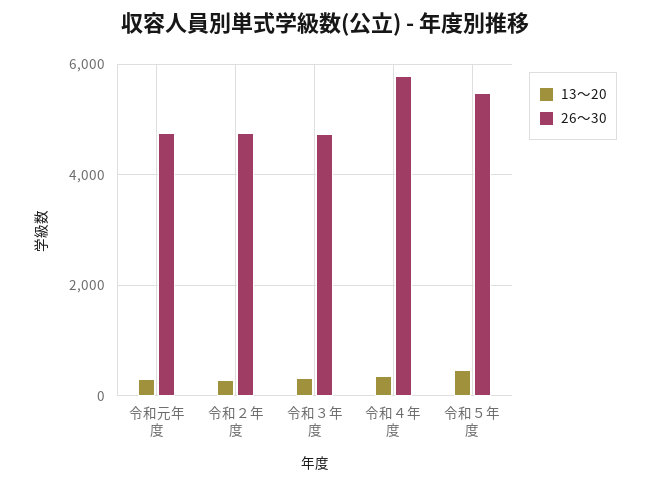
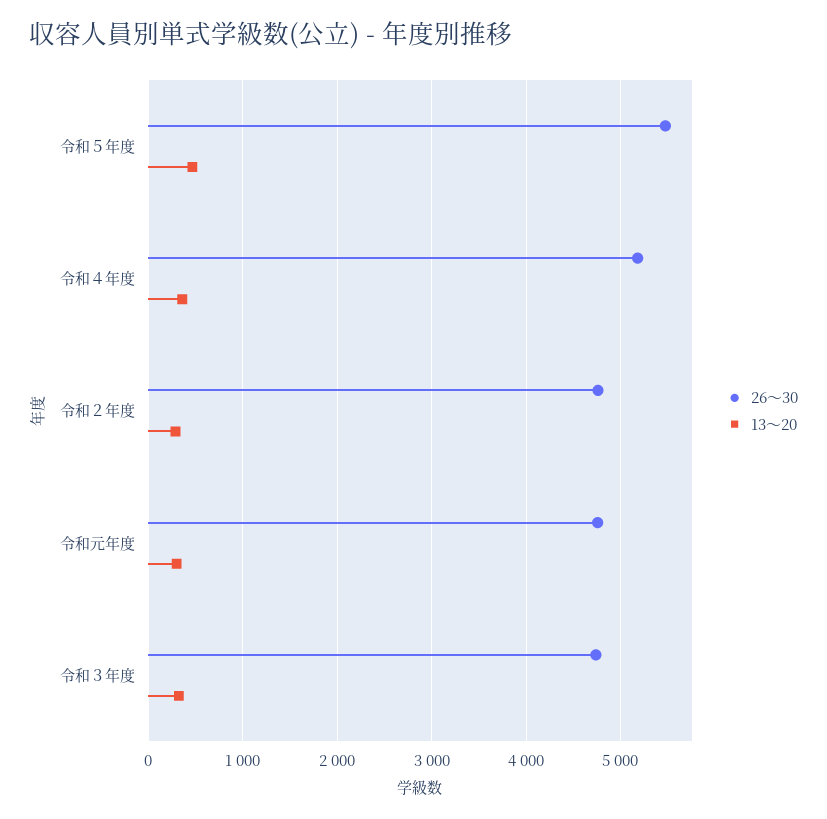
26～30, 令和４年度: 5800 -> 5200

